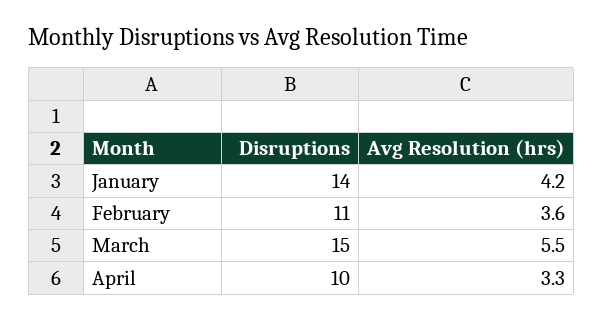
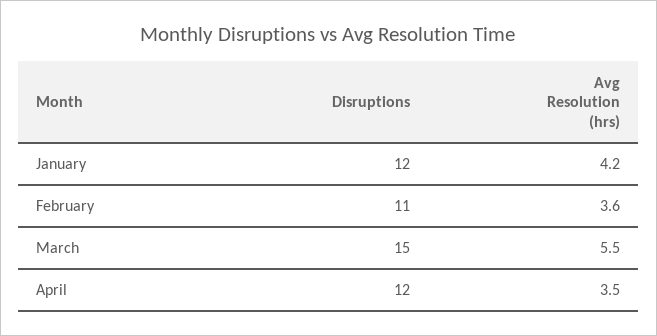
Disruptions, January: 14 -> 12
Disruptions, April: 10 -> 12
Avg Resolution (hrs), April: 3.3 -> 3.5

